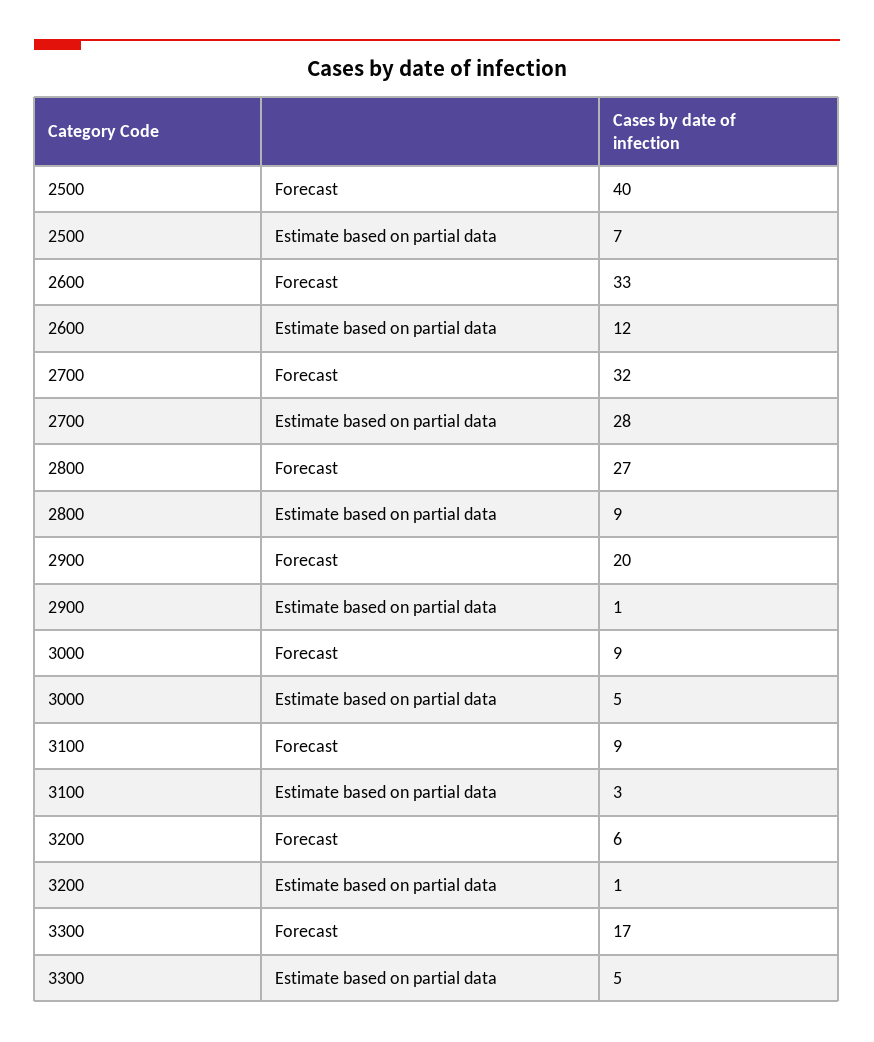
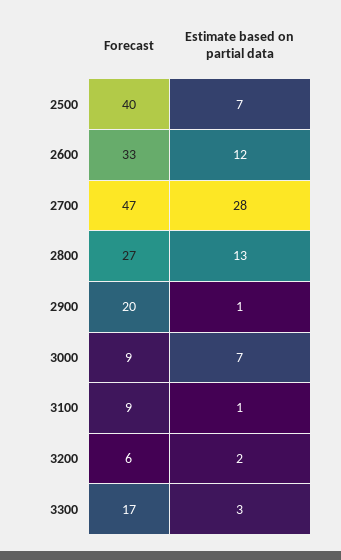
2700, Forecast: 32 -> 47
2800, Estimate based on partial data: 9 -> 13
3000, Estimate based on partial data: 5 -> 7
3100, Estimate based on partial data: 3 -> 1
3200, Estimate based on partial data: 1 -> 2
3300, Estimate based on partial data: 5 -> 3

